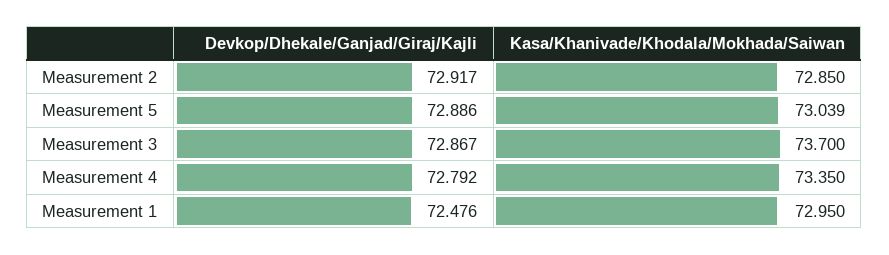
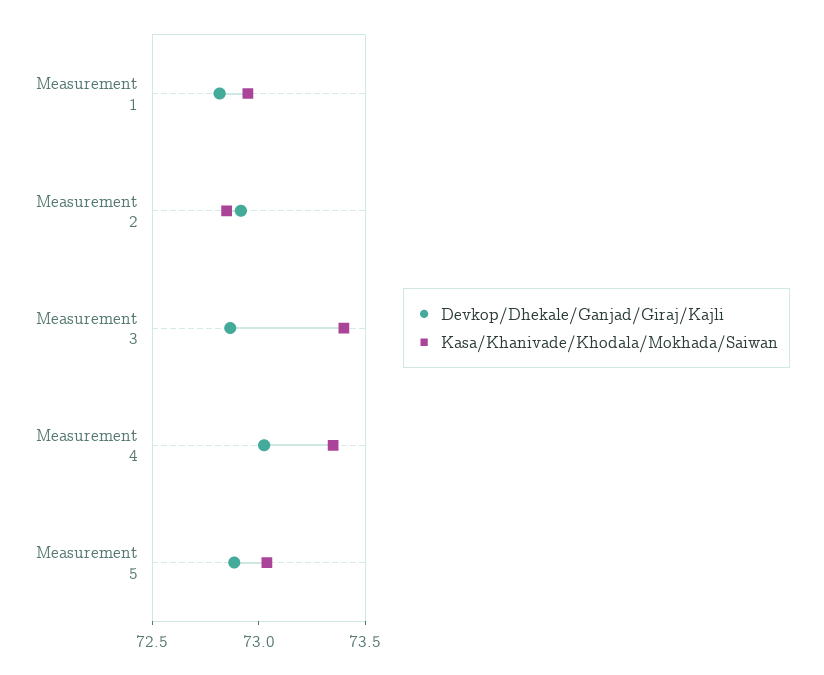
Kasa/Khanivade/Khodala/Mokhada/Saiwan, Measurement 3: 73.7 -> 73.4
Devkop/Dhekale/Ganjad/Giraj/Kajli, Measurement 4: 72.792 -> 73
Devkop/Dhekale/Ganjad/Giraj/Kajli, Measurement 1: 72.476 -> 72.8

